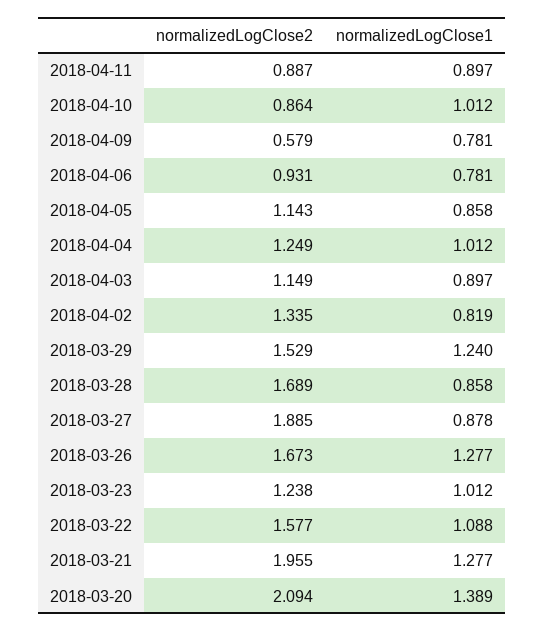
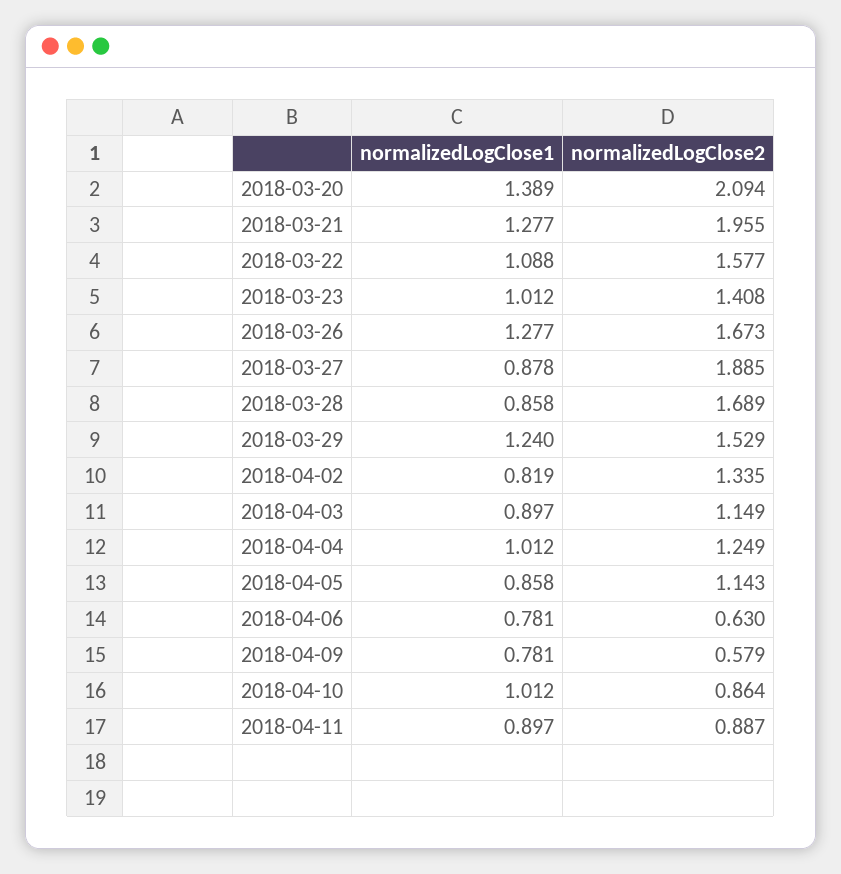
normalizedLogClose2, 2018-04-06: 0.931 -> 0.63
normalizedLogClose2, 2018-03-23: 1.238 -> 1.408

